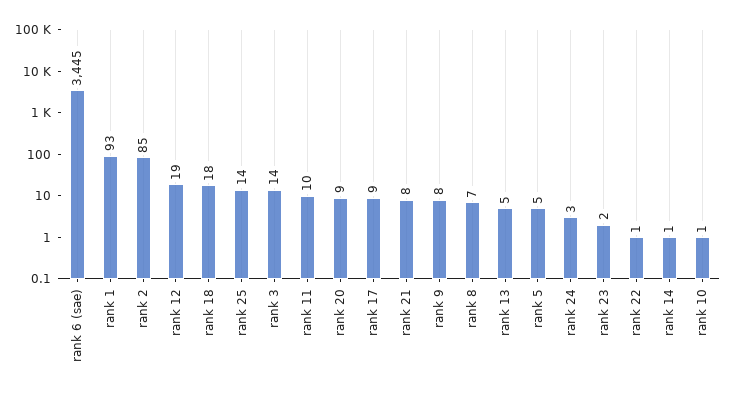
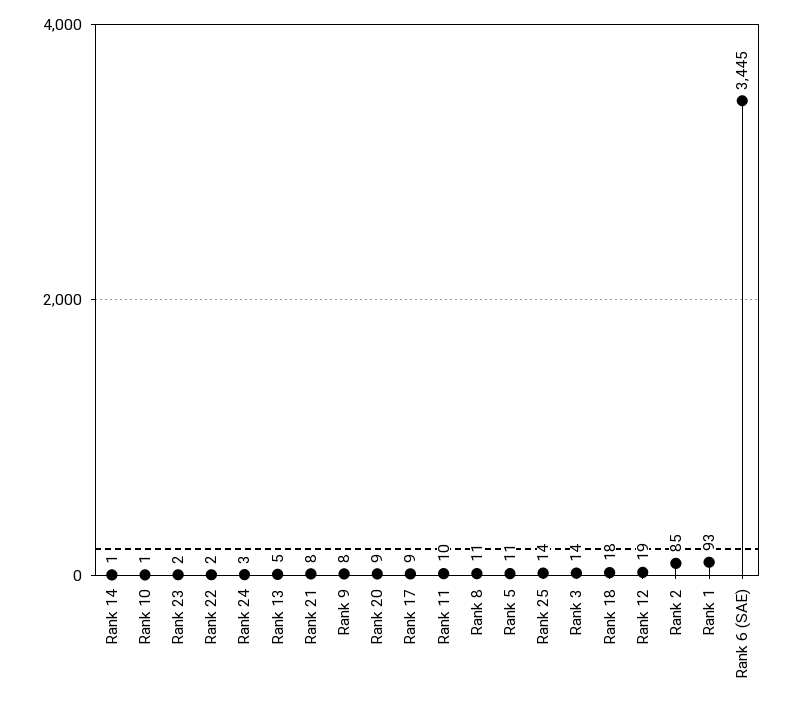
rank 8: 7 -> 11
rank 5: 5 -> 11
rank 22: 1 -> 2

